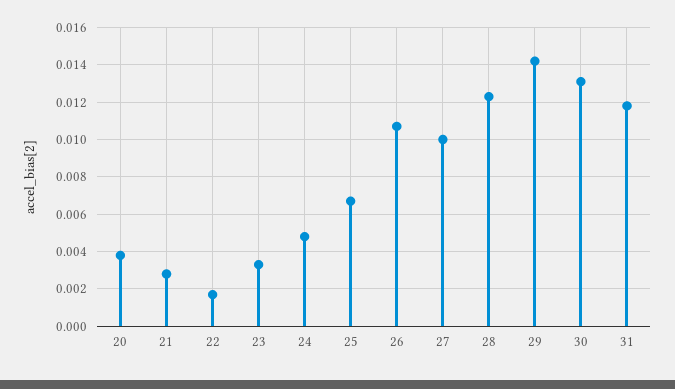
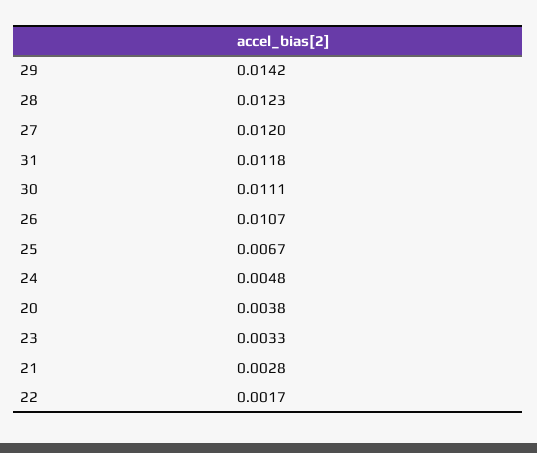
27: 0.01 -> 0.012
30: 0.013 -> 0.0111

